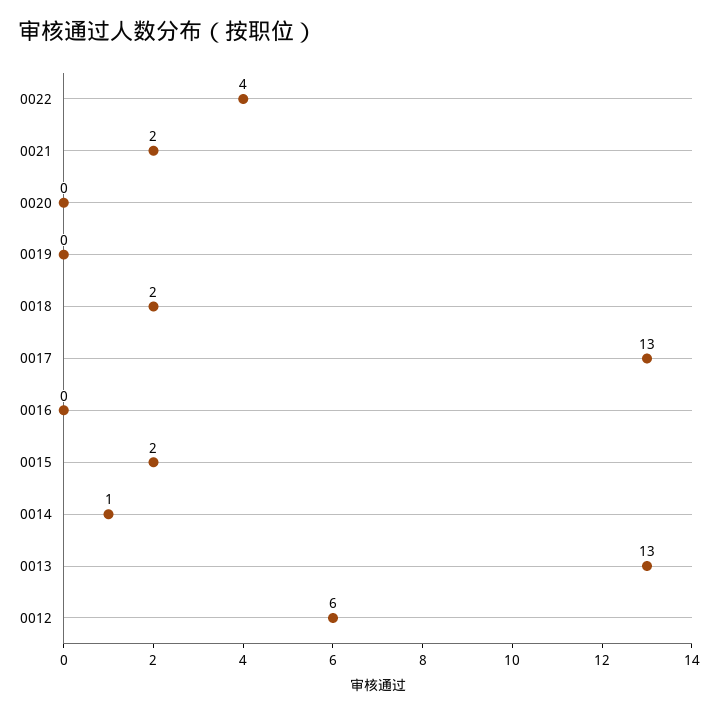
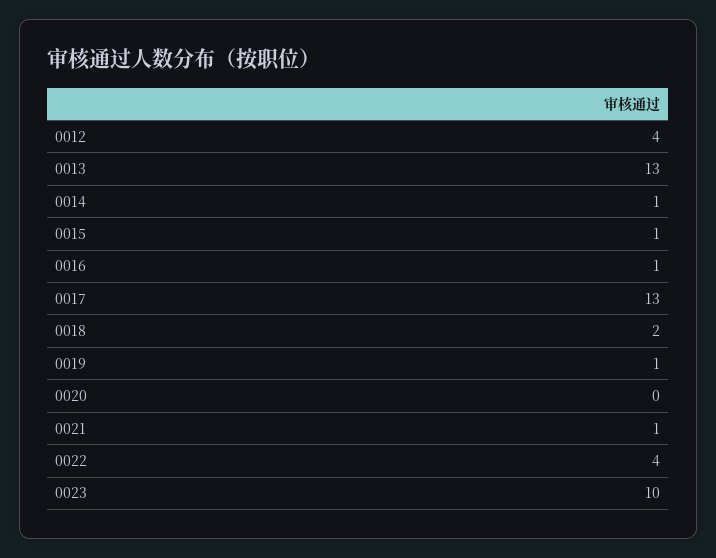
0021: 2 -> 1
0019: 0 -> 1
0016: 0 -> 1
0015: 2 -> 1
0012: 6 -> 4
0023: none -> 10

